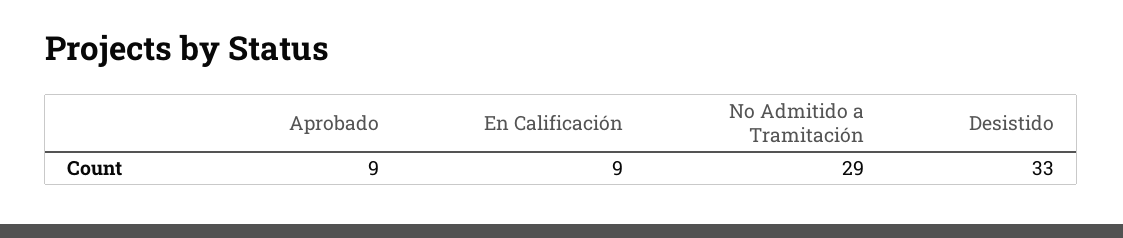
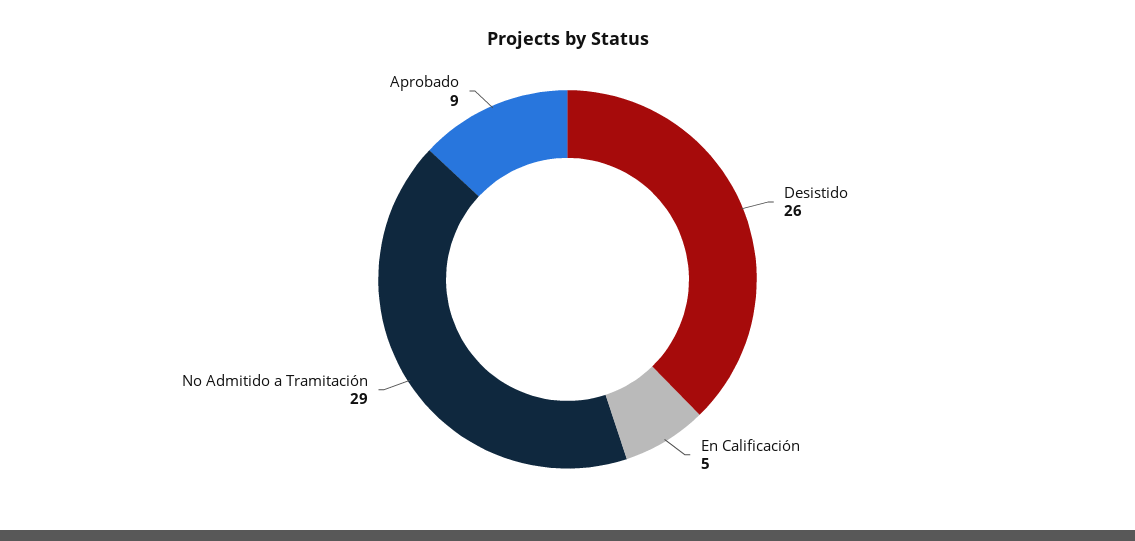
En Calificación: 9 -> 5
Desistido: 33 -> 26

